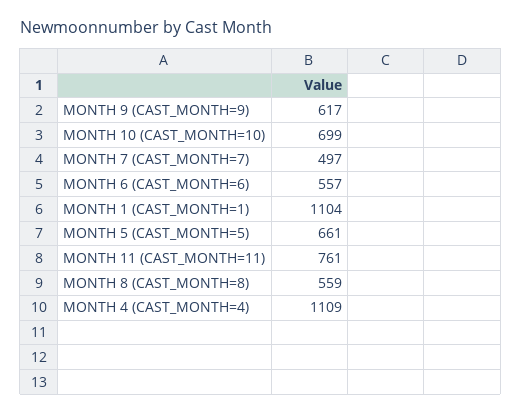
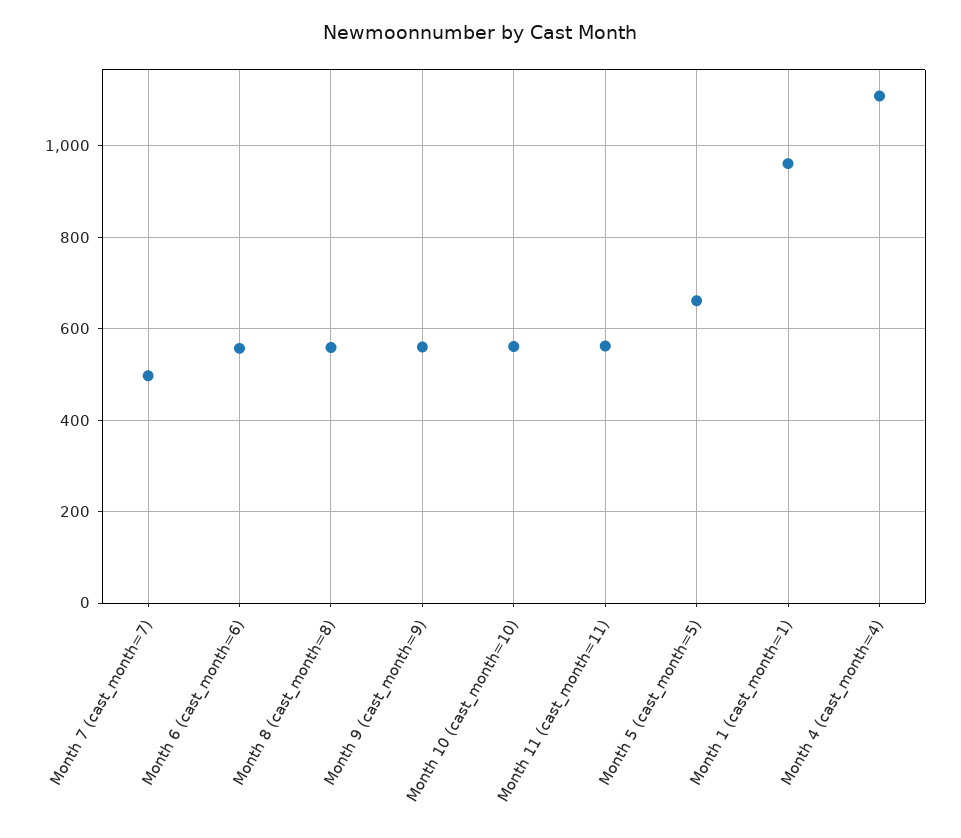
MONTH 9 (CAST_MONTH=9): 617 -> 560
MONTH 10 (CAST_MONTH=10): 699 -> 560
MONTH 1 (CAST_MONTH=1): 1104 -> 960
MONTH 11 (CAST_MONTH=11): 761 -> 560

